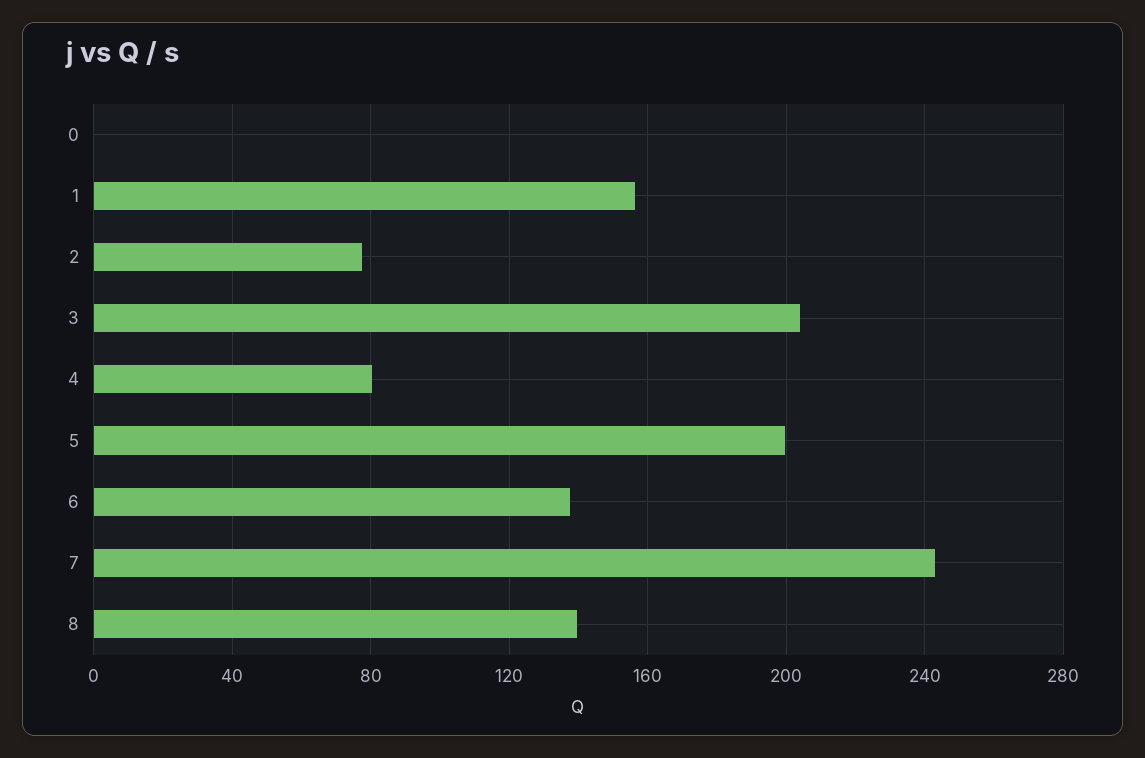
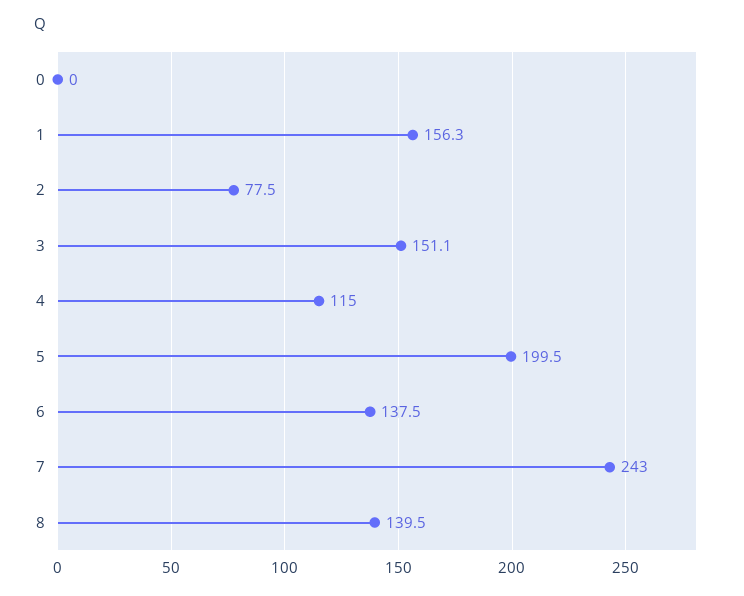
3: 205 -> 151.1
4: 80 -> 115

